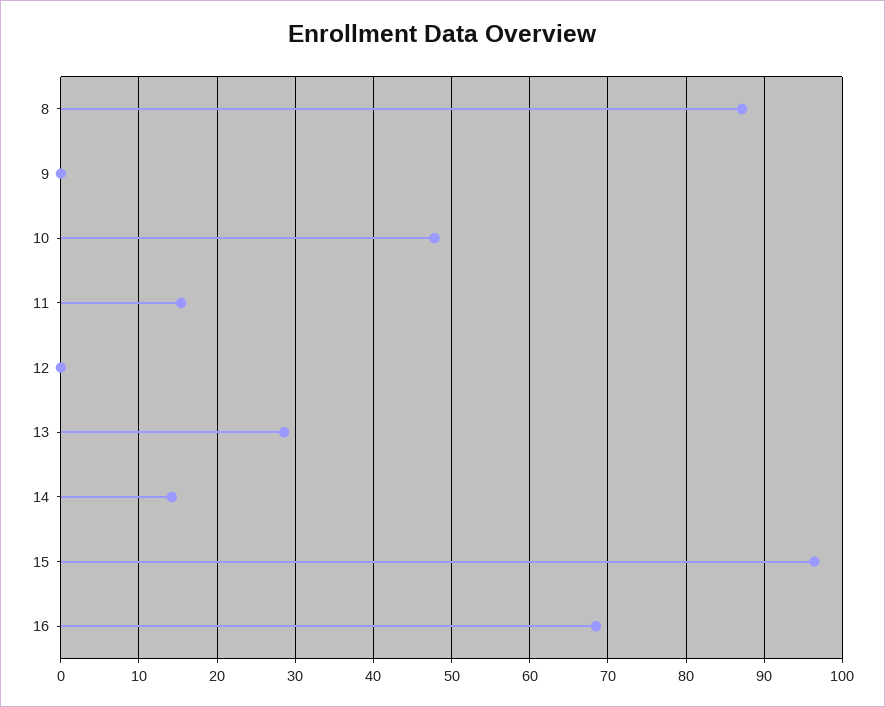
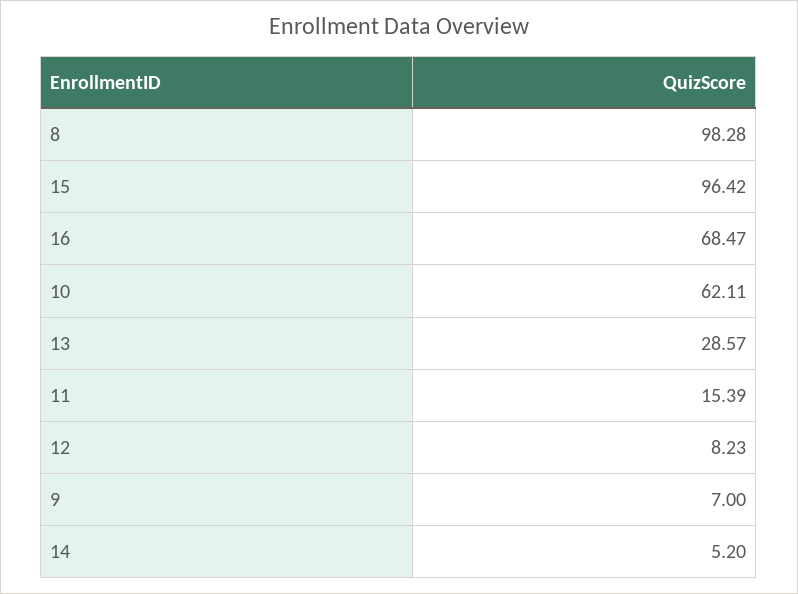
8: 87 -> 98.28
9: 0 -> 7
10: 48 -> 62.11
12: 0 -> 8.23
14: 14 -> 5.2

